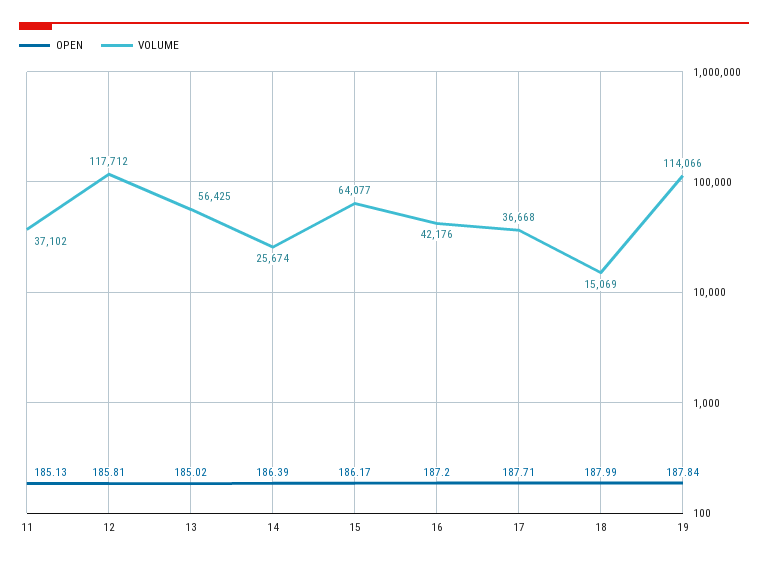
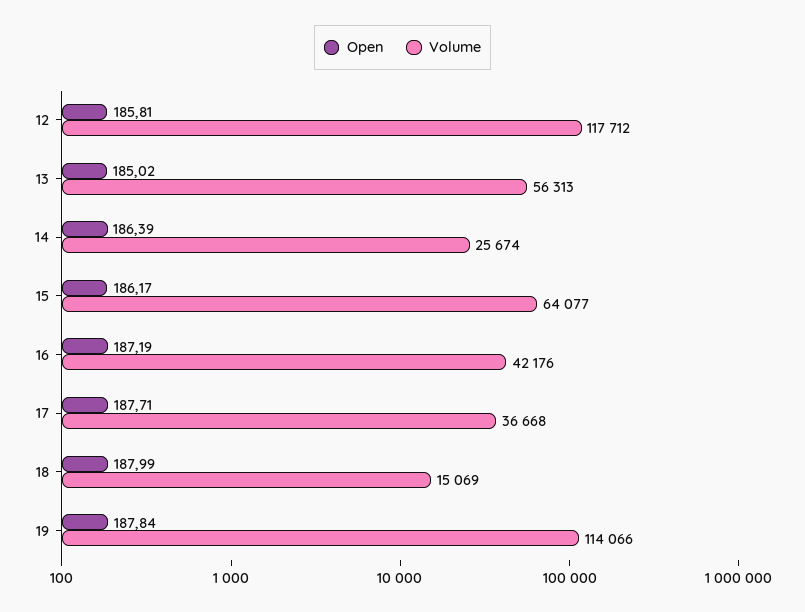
OPEN, 11: 185.13 -> none
VOLUME, 11: 37102 -> none
VOLUME, 13: 56425 -> 56313
OPEN, 16: 187.2 -> 187.19

